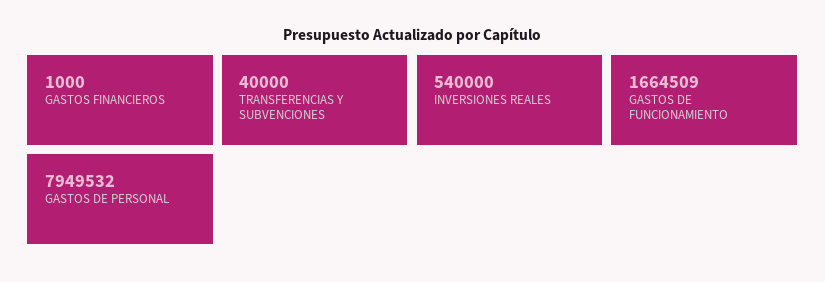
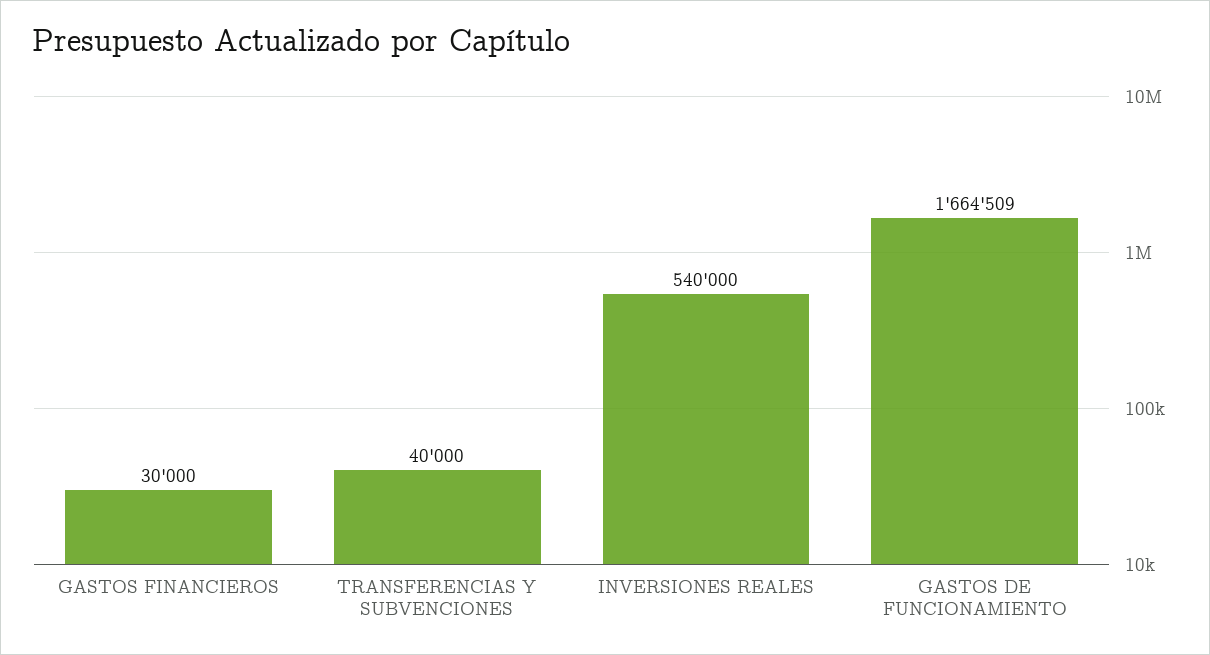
GASTOS FINANCIEROS: 1000 -> 30000
GASTOS DE PERSONAL: 7949532 -> none

